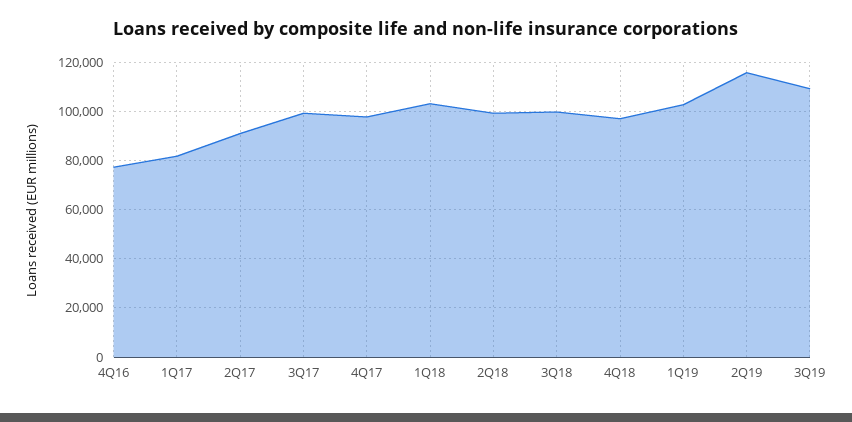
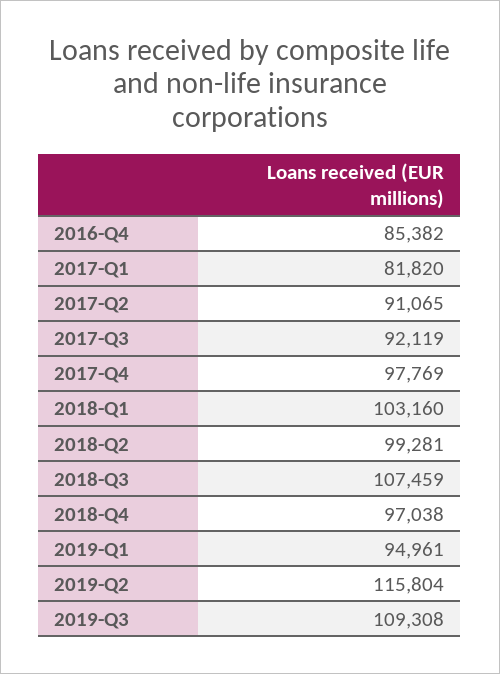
4Q16: 77500 -> 85382
3Q17: 100000 -> 92119
3Q18: 100000 -> 107459
1Q19: 102500 -> 94961

